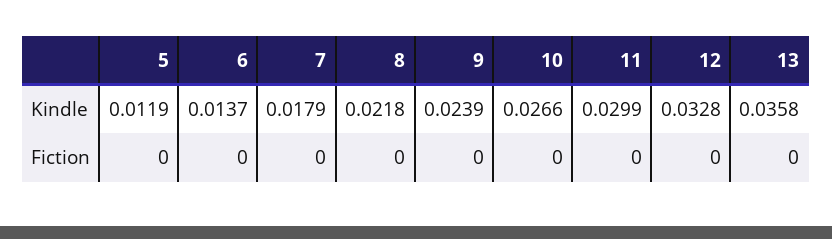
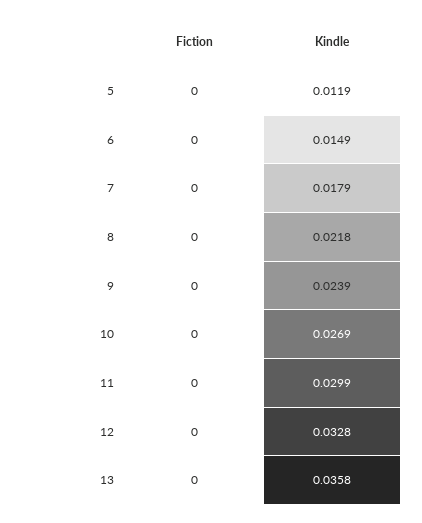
6, Kindle: 0.0137 -> 0.0149
10, Kindle: 0.0266 -> 0.0269

